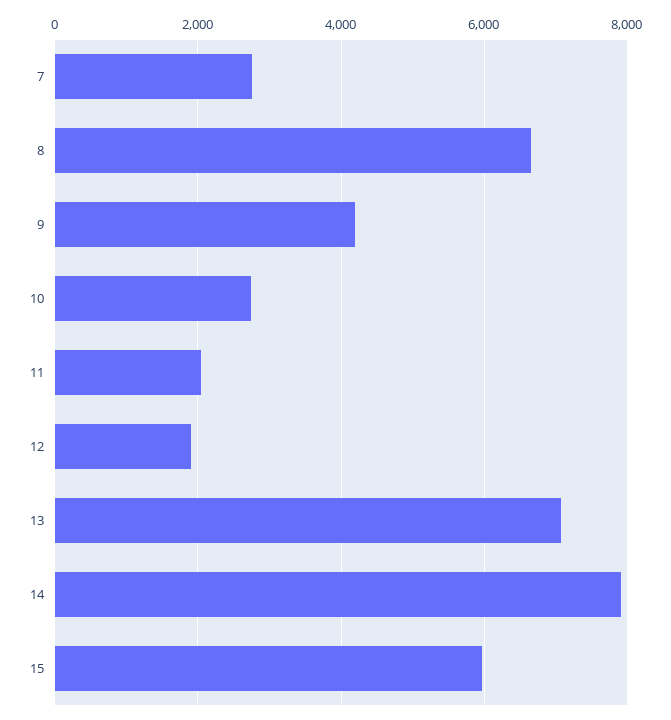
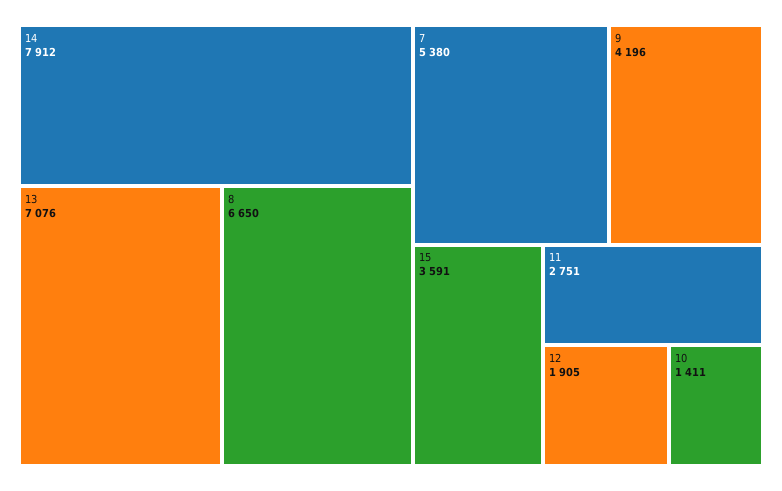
7: 2800 -> 5380
10: 2800 -> 1411
11: 2000 -> 2751
15: 6000 -> 3591

